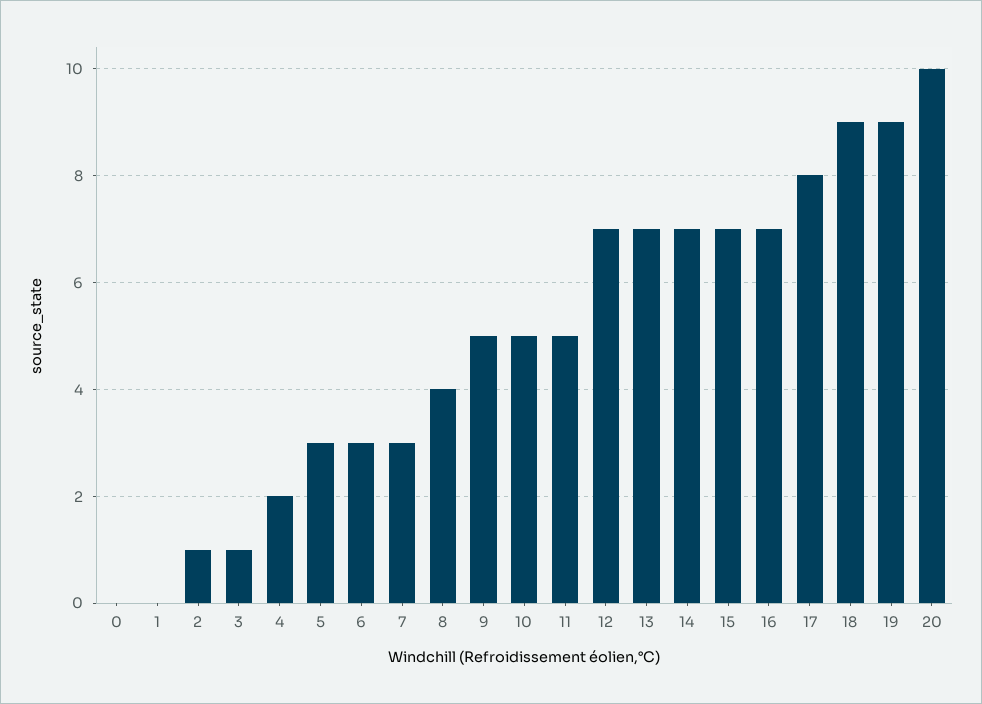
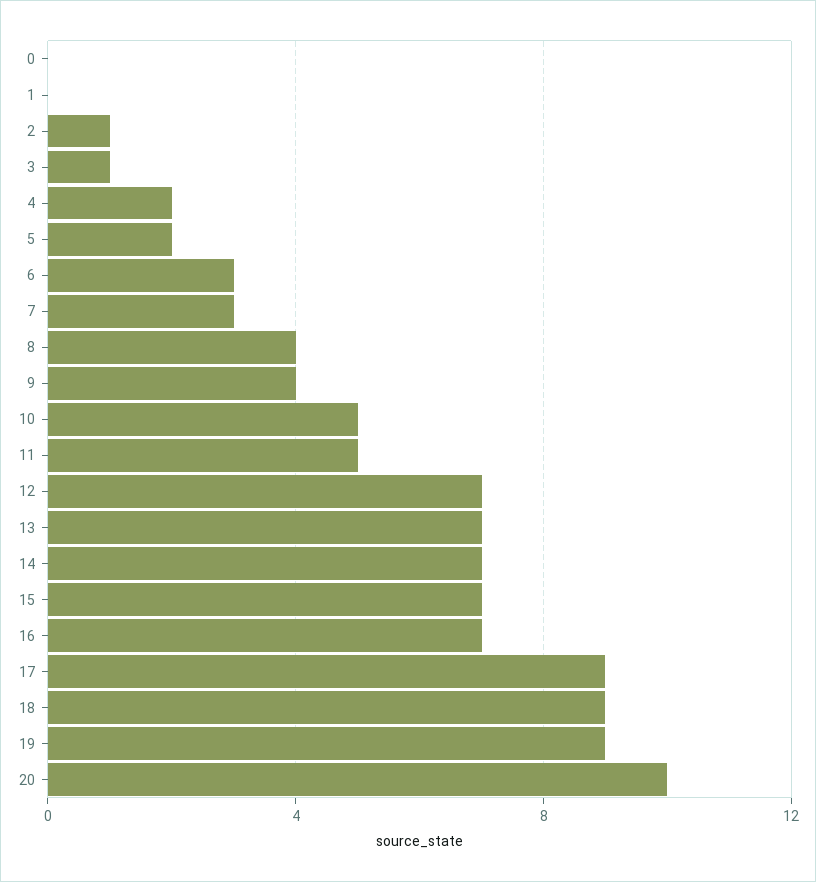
5: 3 -> 2
9: 5 -> 4
17: 8 -> 9

